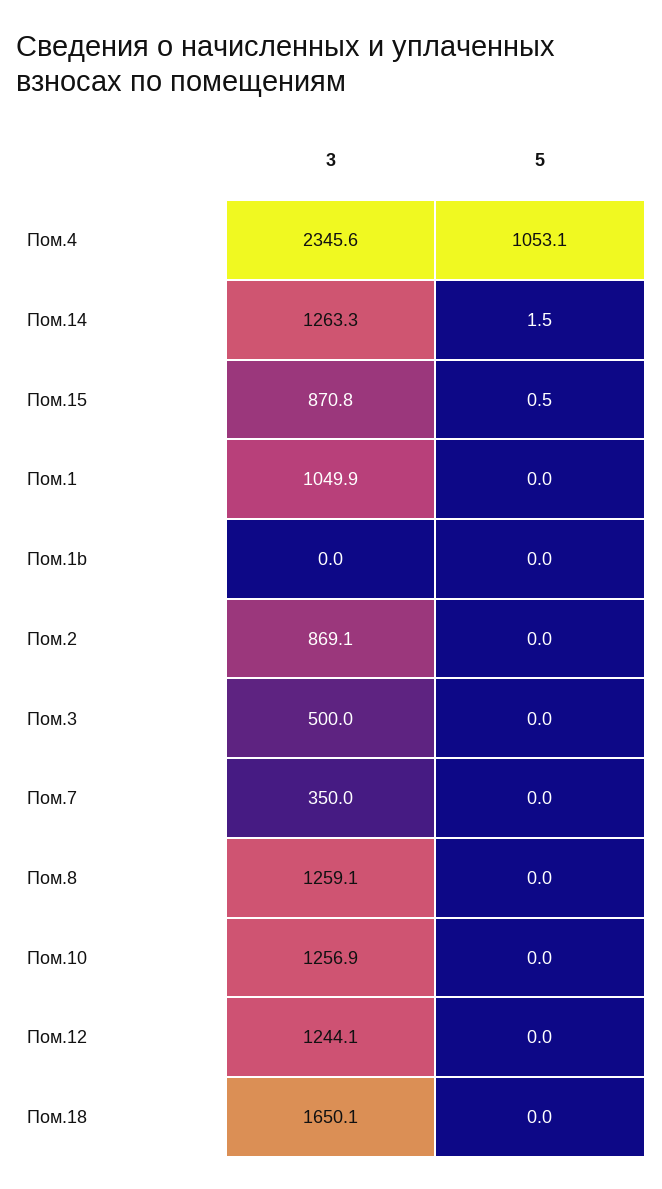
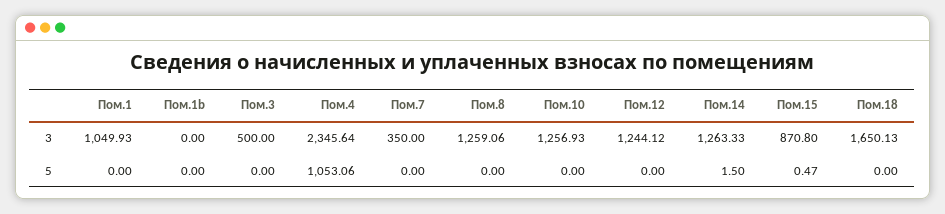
3, Пом.2: 869.1 -> none
5, Пом.2: 0 -> none

